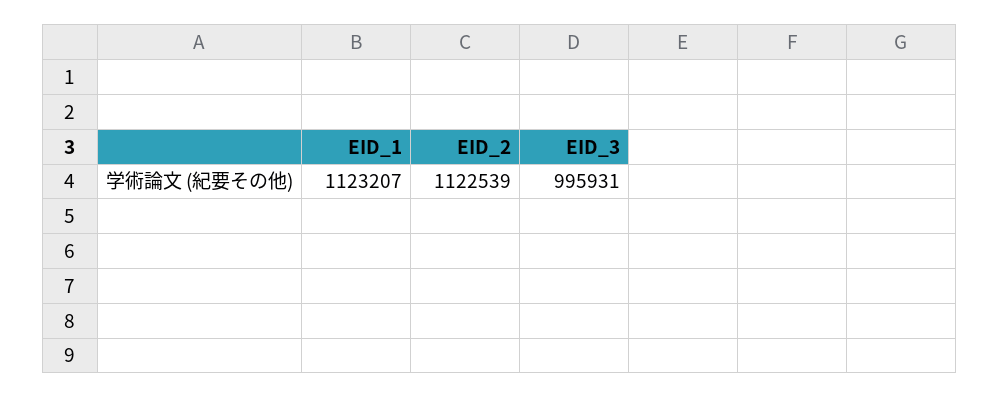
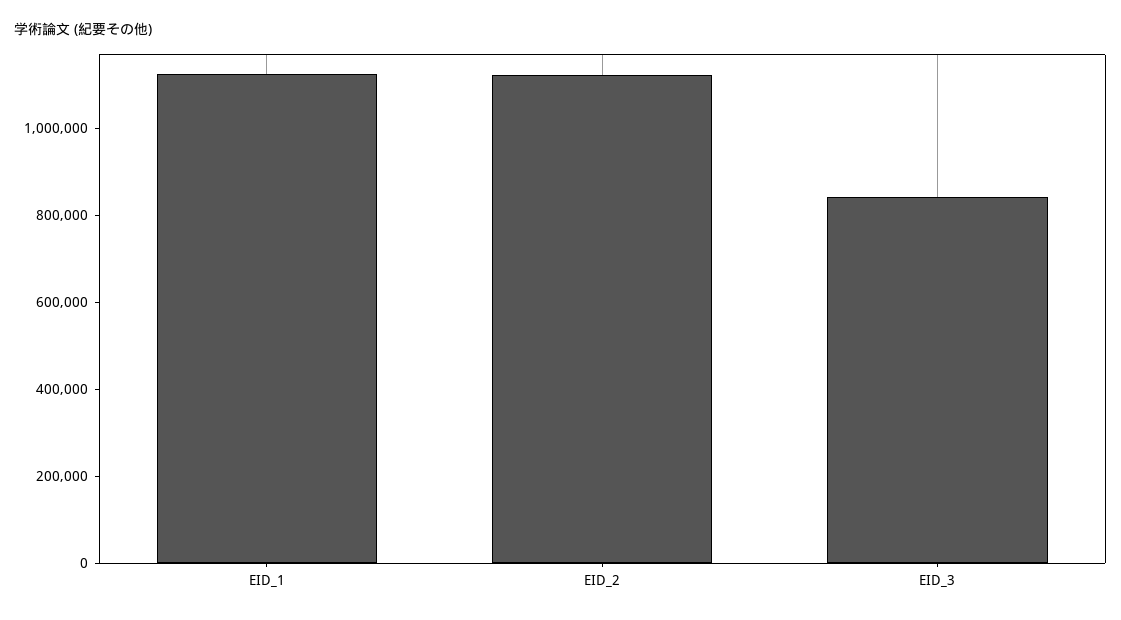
EID_3: 995931 -> 850000

